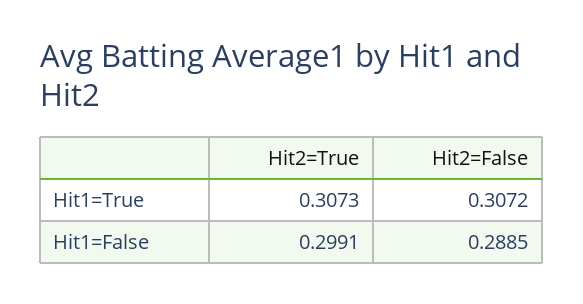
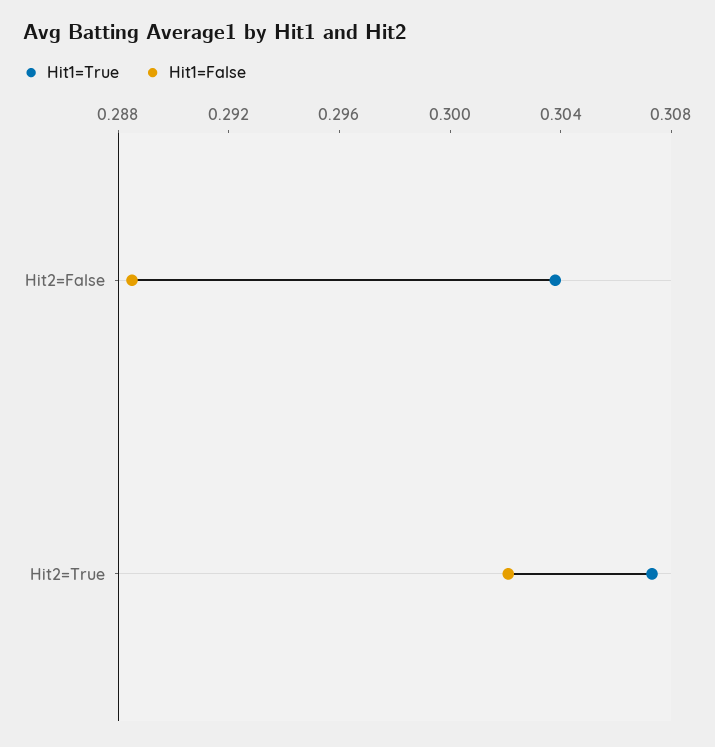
Hit1=True, Hit2=False: 0.3072 -> 0.304
Hit1=False, Hit2=True: 0.2991 -> 0.302

